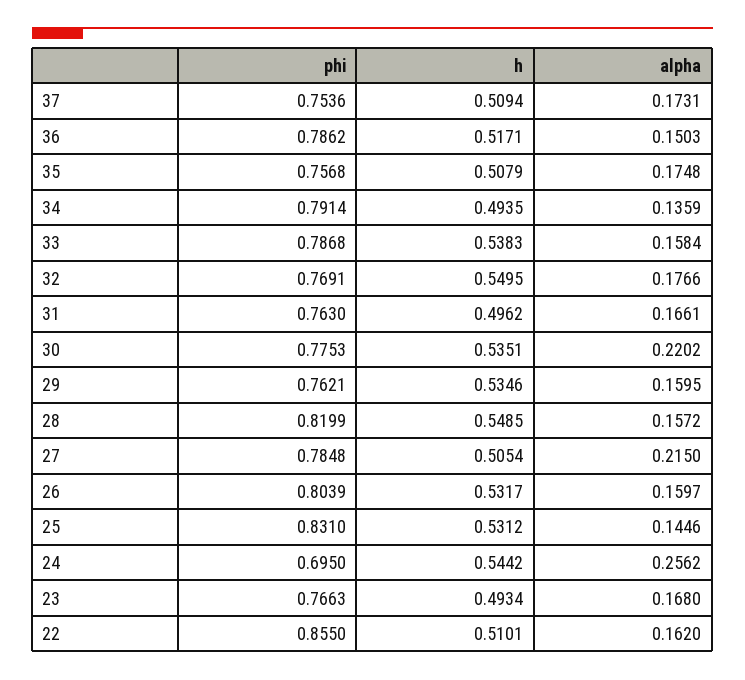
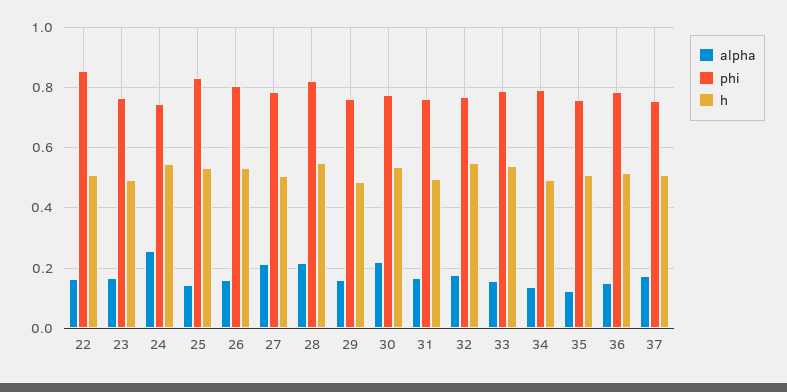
alpha, 35: 0.1748 -> 0.12
h, 29: 0.5346 -> 0.48
alpha, 28: 0.1572 -> 0.22
phi, 24: 0.695 -> 0.74

